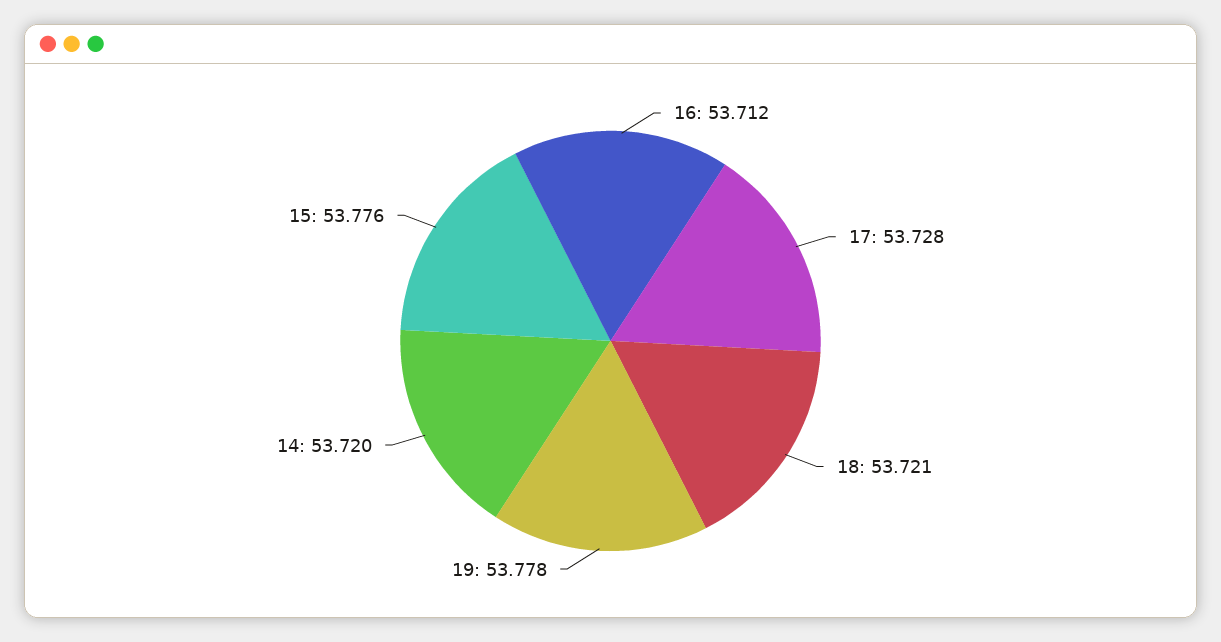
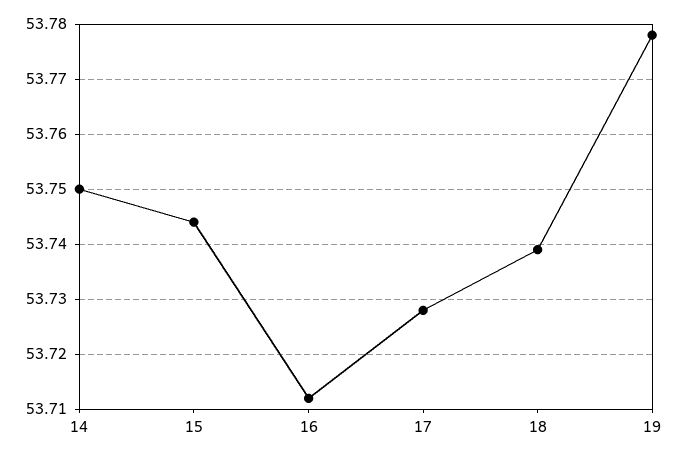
18: 53.721 -> 53.74
14: 53.72 -> 53.75
15: 53.776 -> 53.745

